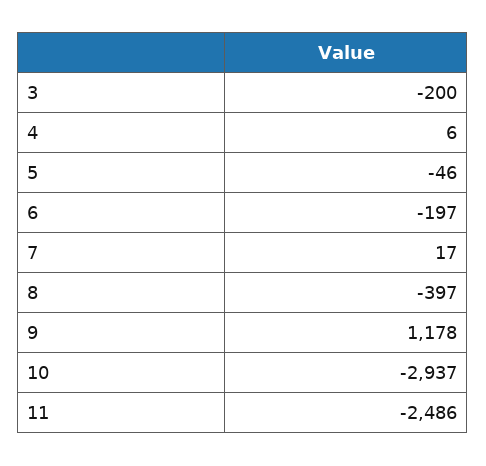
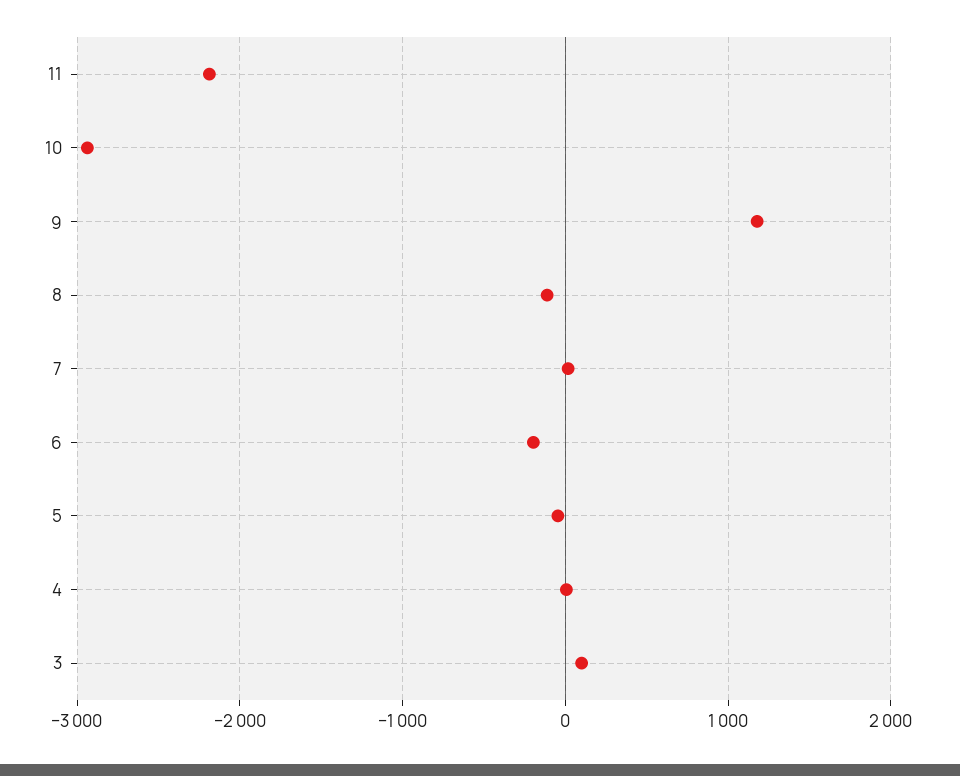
3: -200 -> 100
8: -397 -> -100
11: -2486 -> -2200

